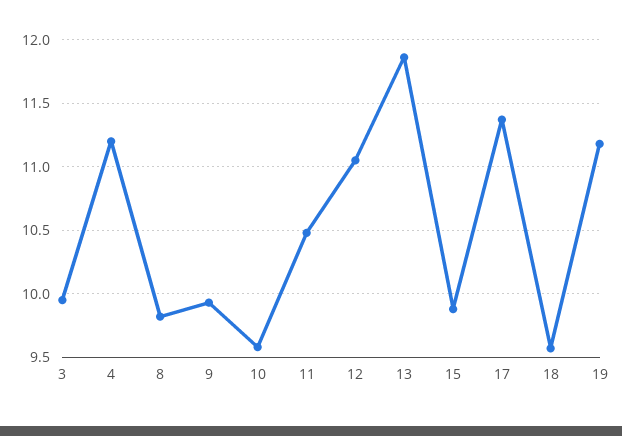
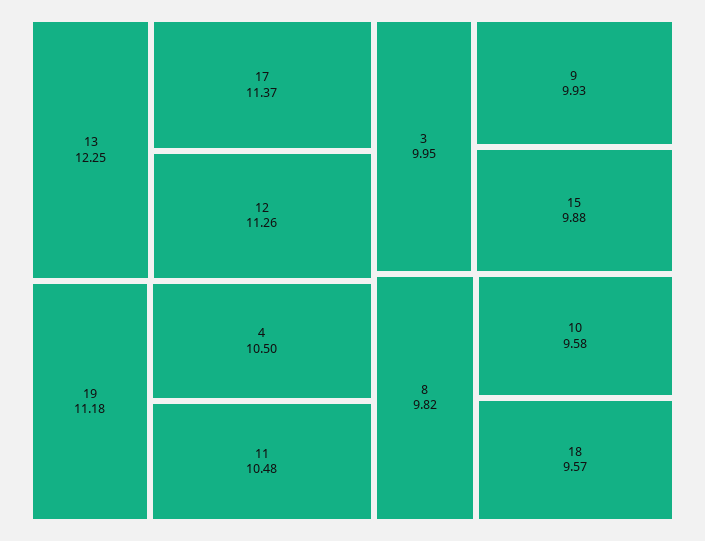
4: 11.2 -> 10.5
12: 11.05 -> 11.26
13: 11.85 -> 12.25

